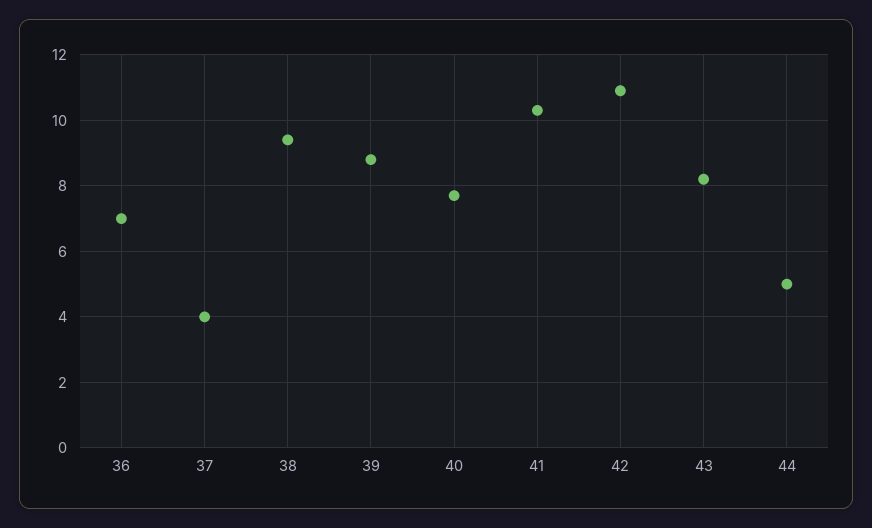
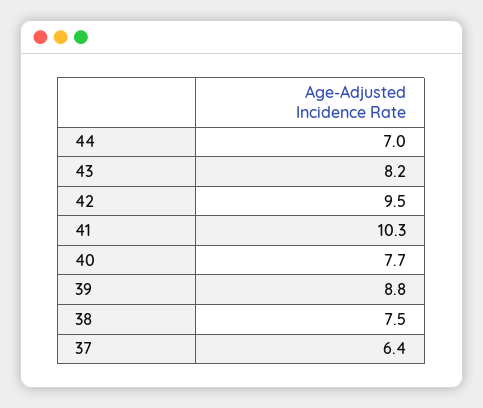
36: 7 -> none
37: 4 -> 6.4
38: 9.5 -> 7.5
42: 11 -> 9.5
44: 5 -> 7

